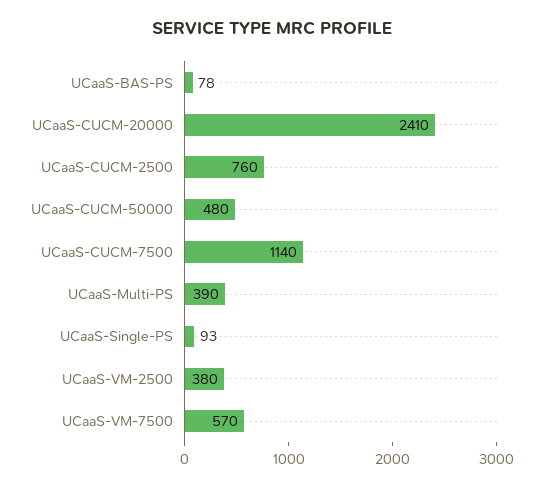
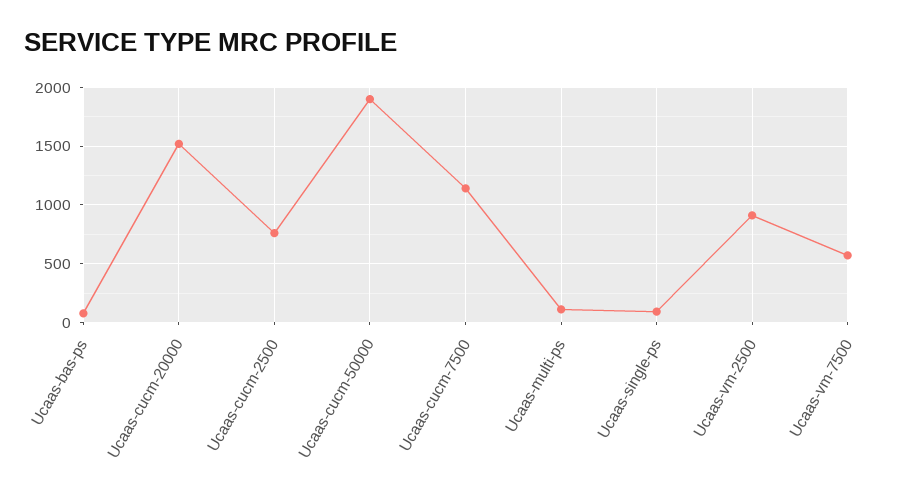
UCaaS-CUCM-20000: 2410 -> 1500
UCaaS-CUCM-50000: 480 -> 1900
UCaaS-Multi-PS: 390 -> 100
UCaaS-VM-2500: 380 -> 900

